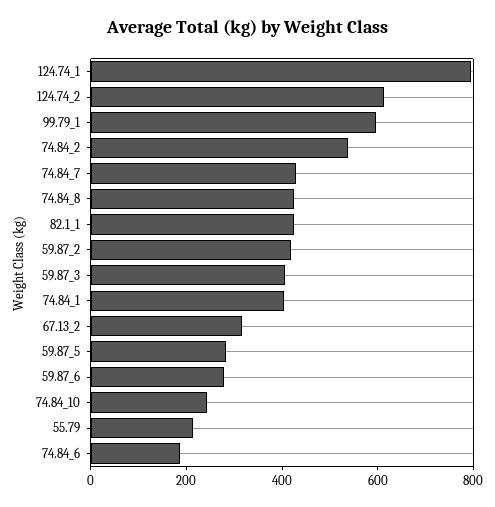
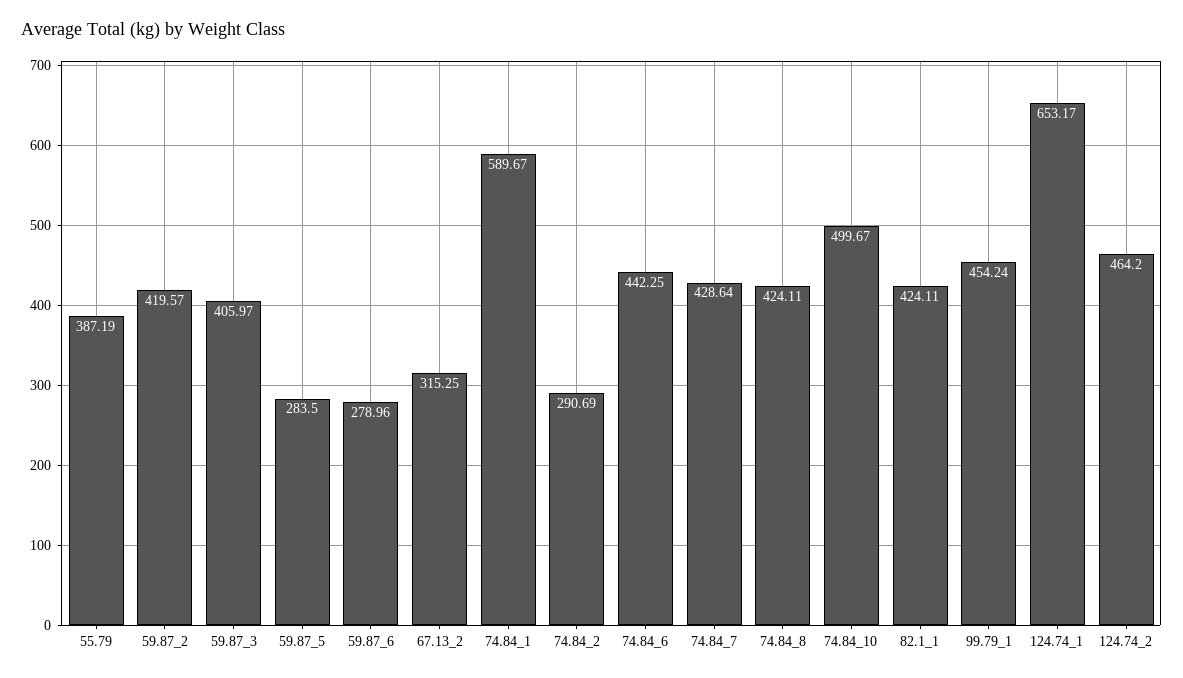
124.74_1: 800 -> 653.17
124.74_2: 600 -> 464.2
99.79_1: 600 -> 454.24
74.84_2: 550 -> 290.69
74.84_1: 400 -> 589.67
74.84_10: 250 -> 499.67
55.79: 200 -> 387.19
74.84_6: 200 -> 442.25

